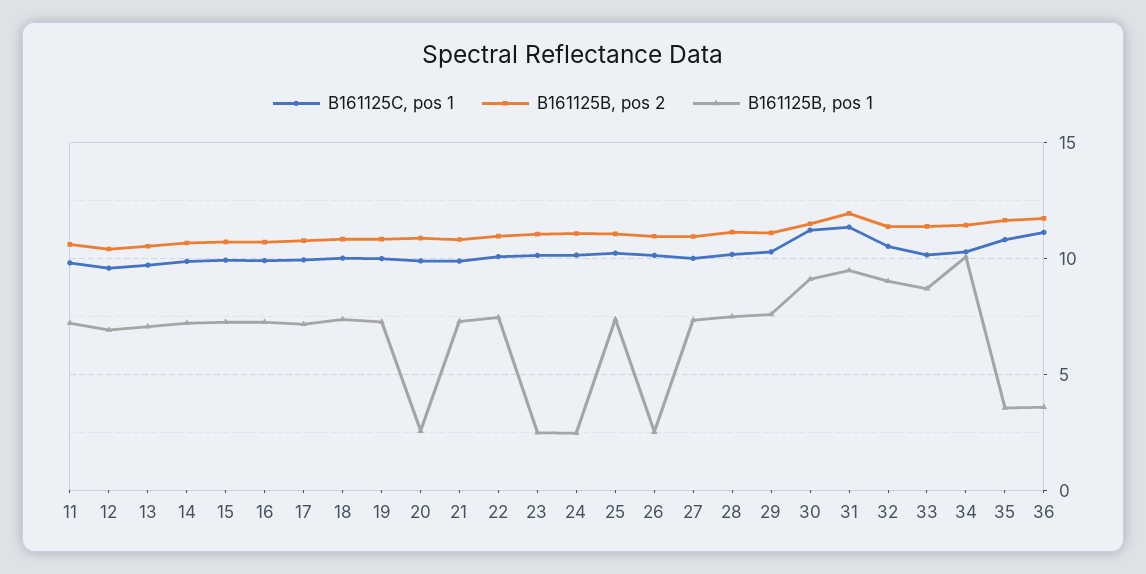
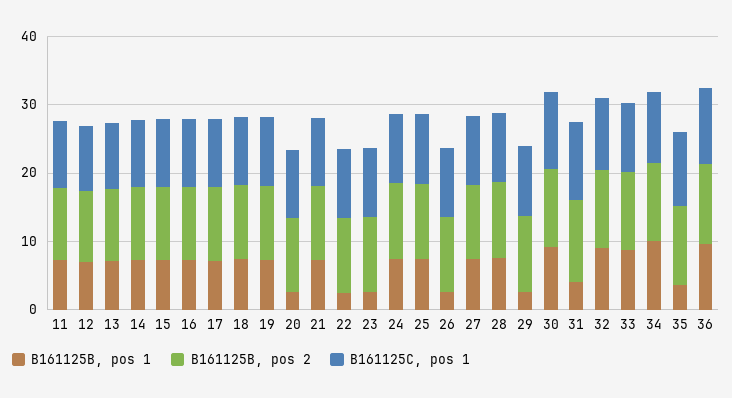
B161125B, pos 1, 22: 7.5 -> 2
B161125B, pos 1, 24: 2.5 -> 8
B161125B, pos 1, 29: 7.5 -> 2
B161125B, pos 1, 31: 9.5 -> 4
B161125B, pos 1, 36: 3.5 -> 10

